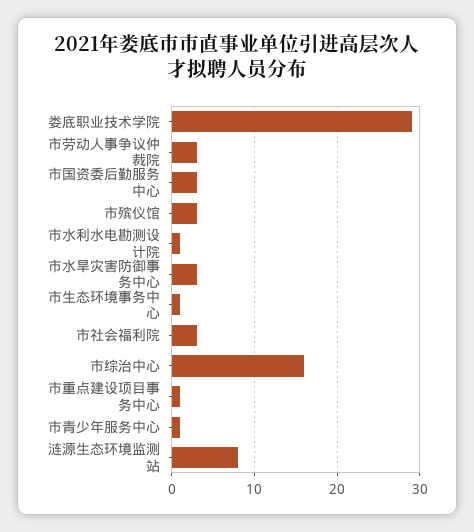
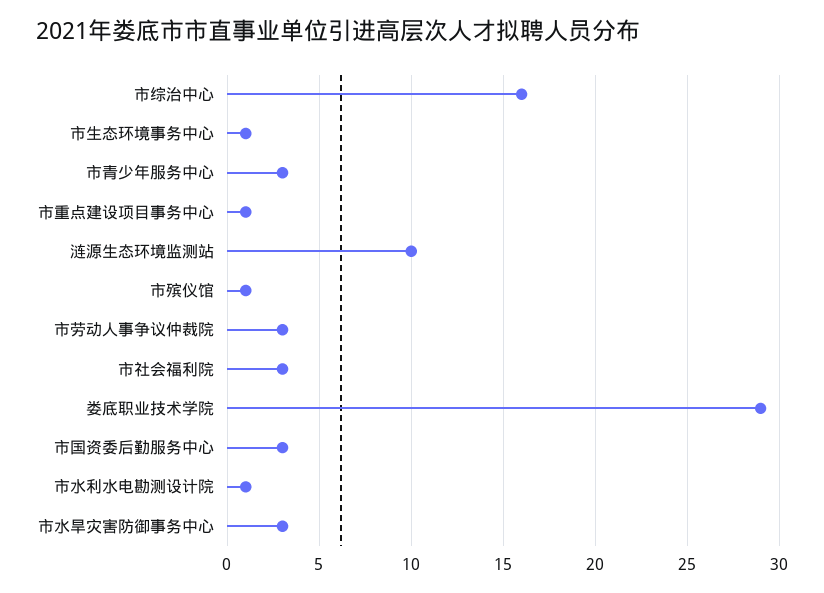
市殡仪馆: 3 -> 1
市青少年服务中心: 1 -> 3
涟源生态环境监测站: 8 -> 10

